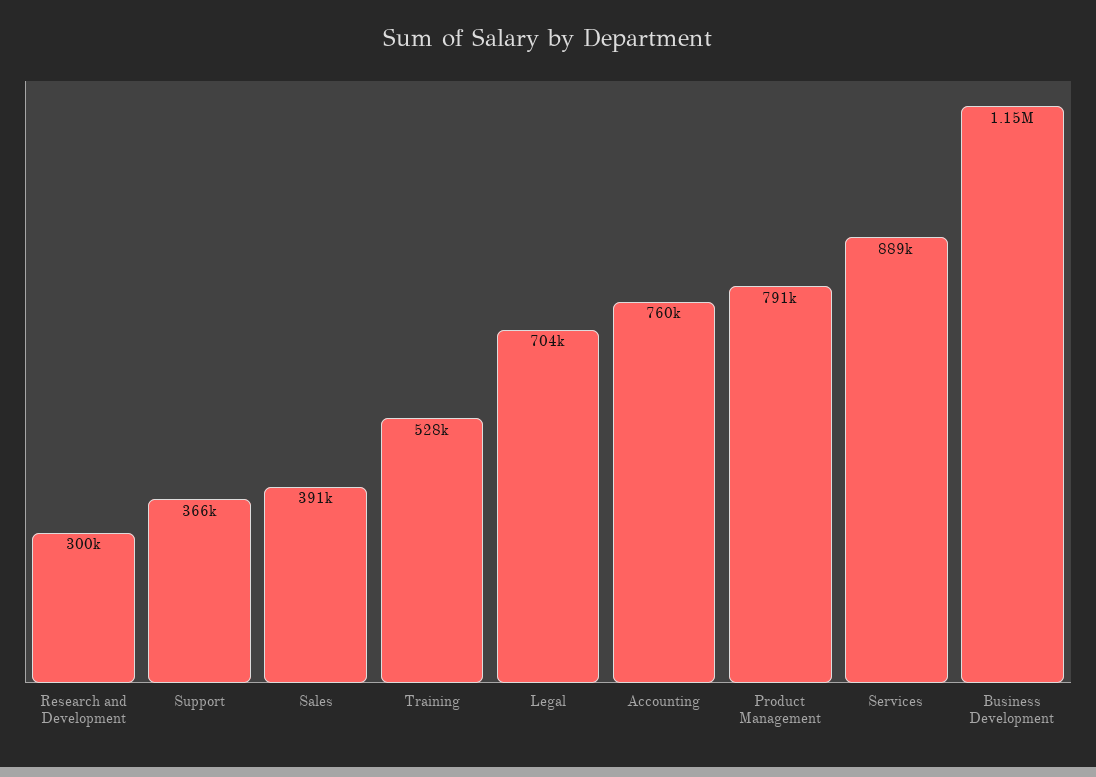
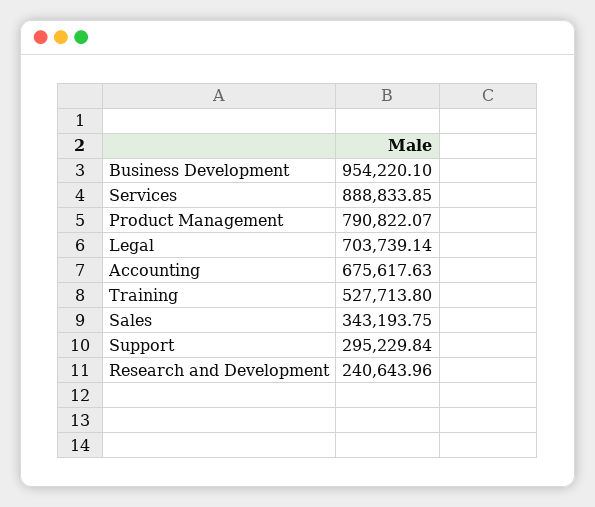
Research and Development: 300000 -> 240643.96
Support: 366000 -> 295229.84
Sales: 391000 -> 343193.75
Accounting: 760000 -> 675617.63
Business Development: 1150000 -> 954220.1

